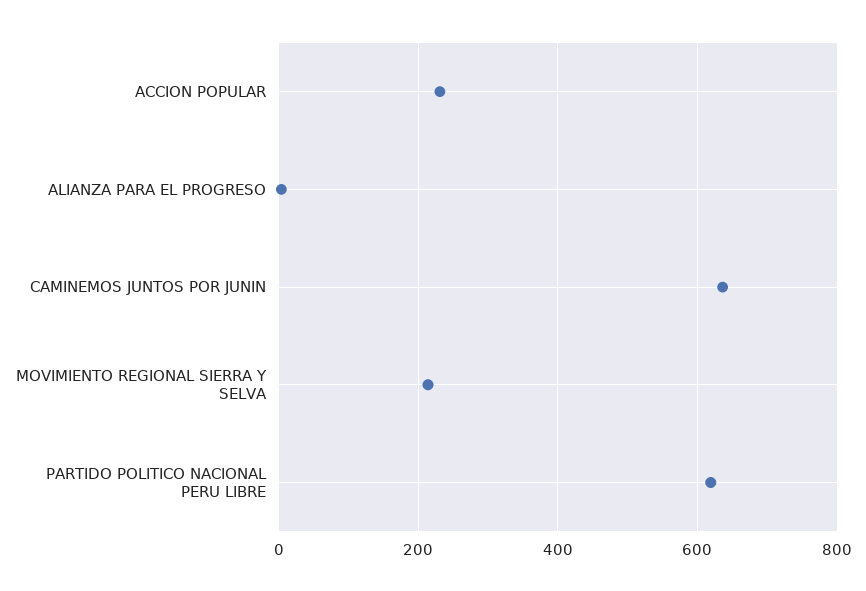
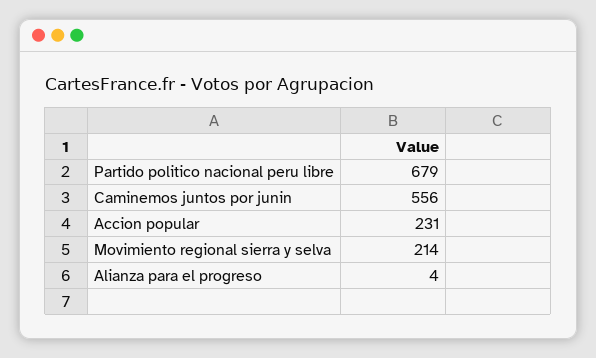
CAMINEMOS JUNTOS POR JUNIN: 640 -> 556
PARTIDO POLITICO NACIONAL PERU LIBRE: 620 -> 679

